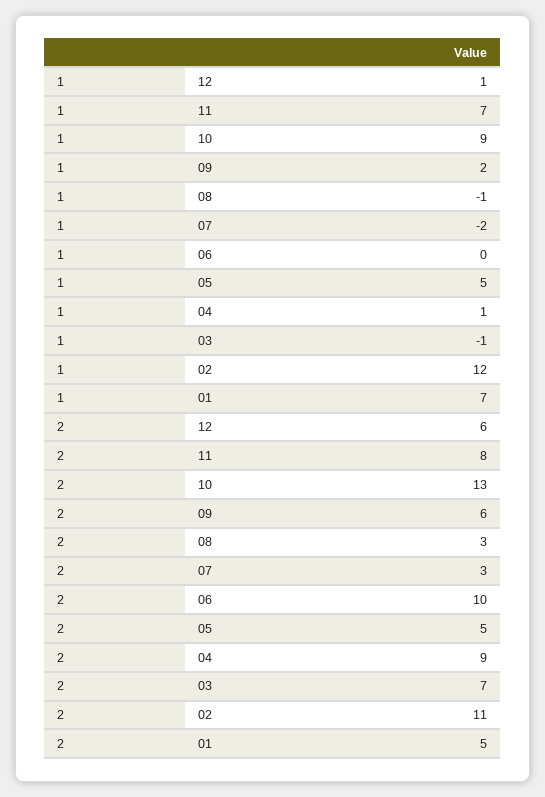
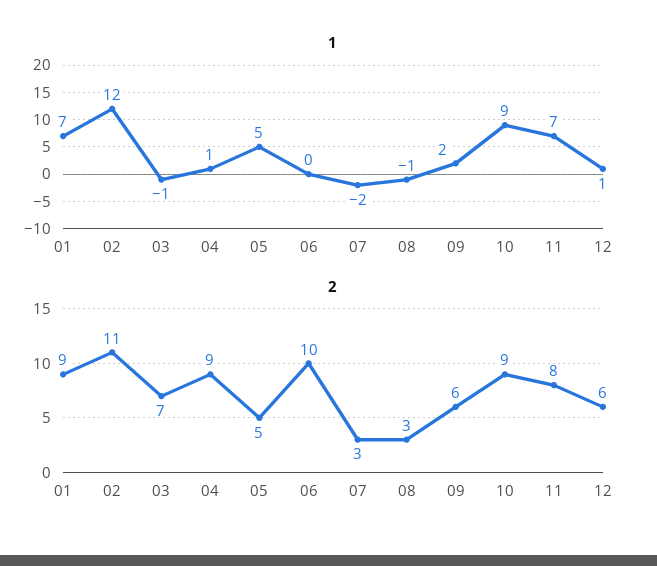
2, 10: 13 -> 9
2, 01: 5 -> 9

